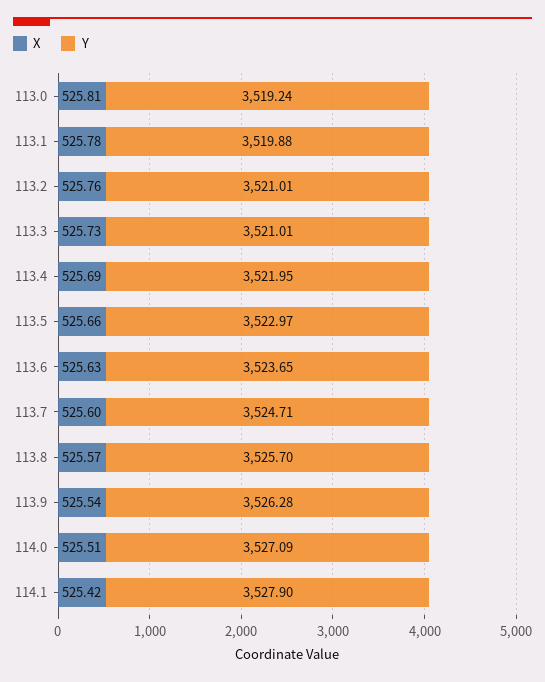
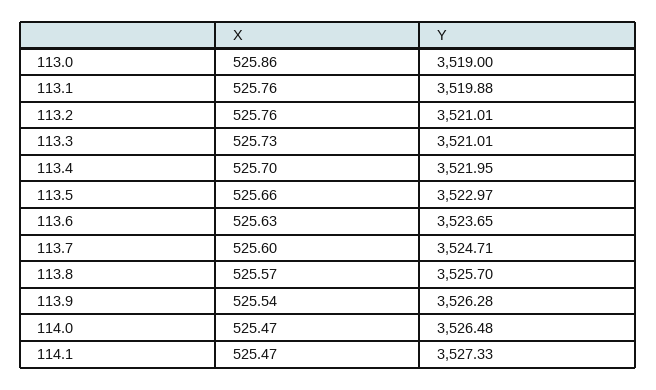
X, 113.0: 525.81 -> 525.86
Y, 113.0: 3519.24 -> 3519
X, 113.1: 525.78 -> 525.76
X, 113.4: 525.69 -> 525.7
X, 114.0: 525.51 -> 525.47
Y, 114.0: 3527.09 -> 3526.48
X, 114.1: 525.42 -> 525.47
Y, 114.1: 3527.9 -> 3527.33

